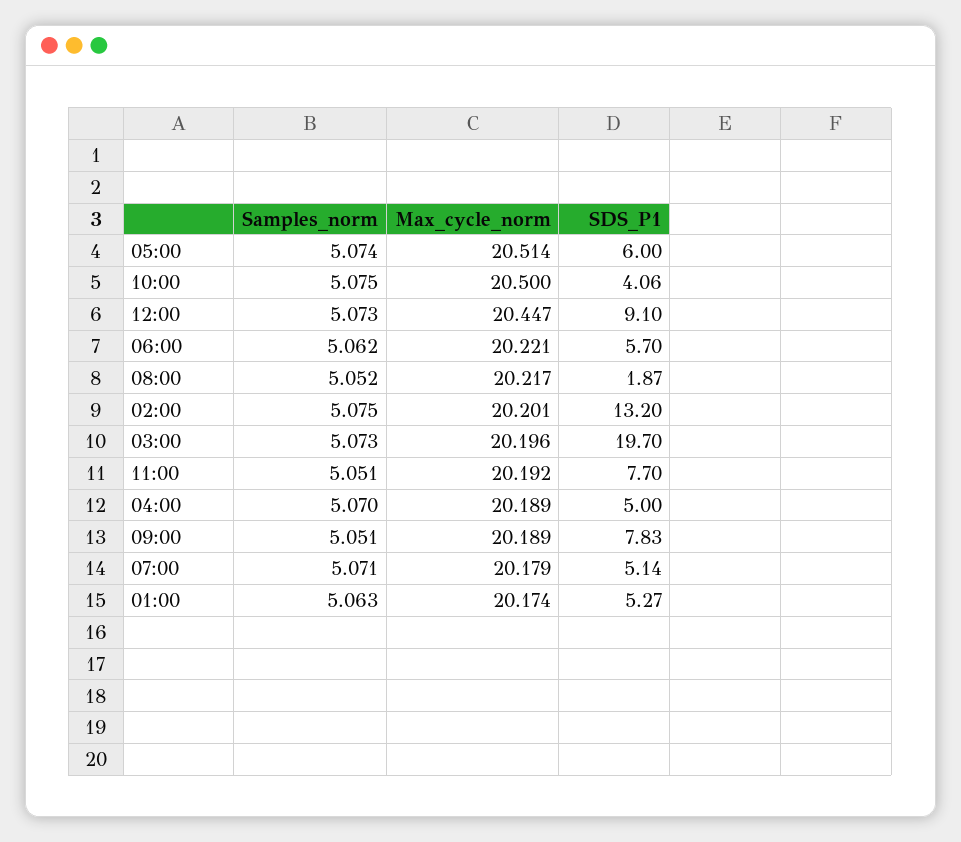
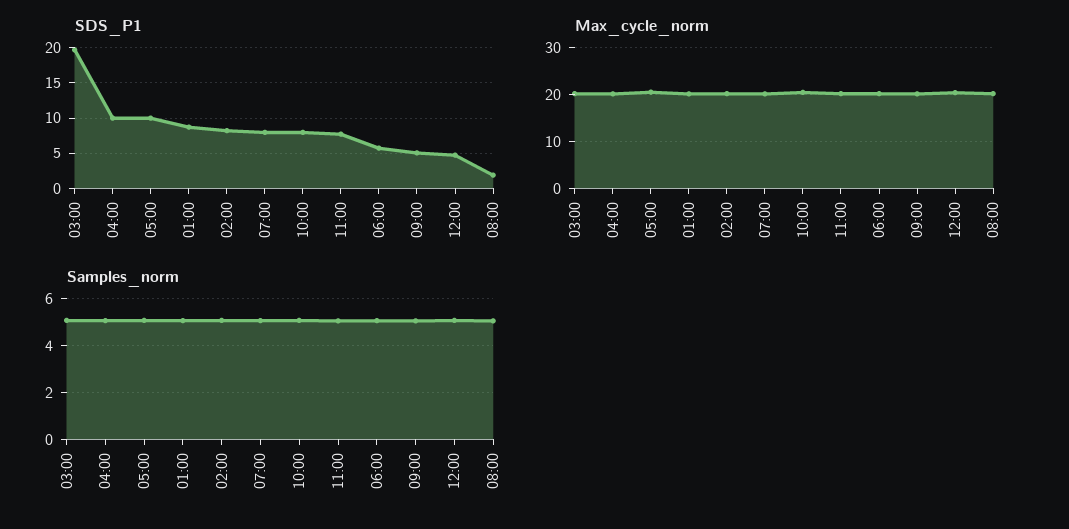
SDS_P1, 05:00: 6 -> 10
SDS_P1, 10:00: 4.06 -> 8
SDS_P1, 12:00: 9.1 -> 5
SDS_P1, 02:00: 13.2 -> 8
SDS_P1, 04:00: 5 -> 10
SDS_P1, 09:00: 7.83 -> 5
SDS_P1, 07:00: 5.14 -> 8
SDS_P1, 01:00: 5.27 -> 9

